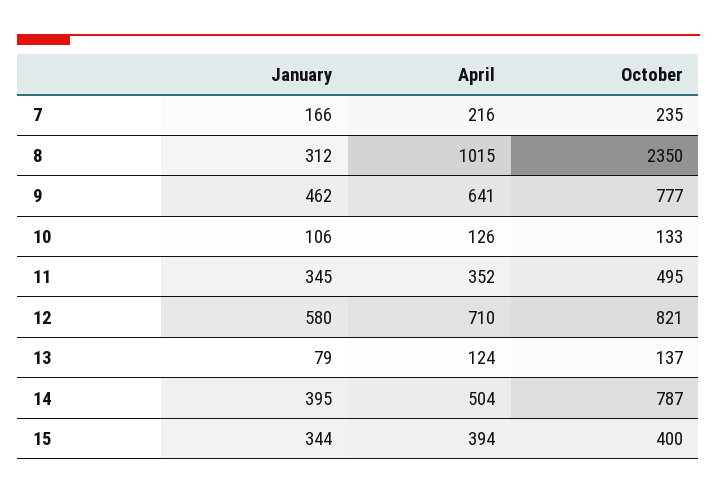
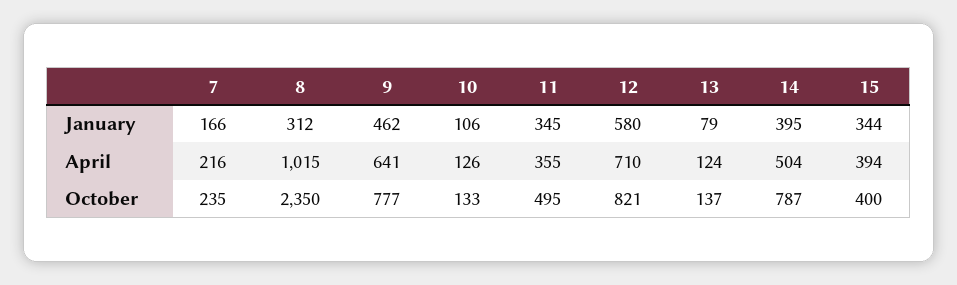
April, 11: 352 -> 355

